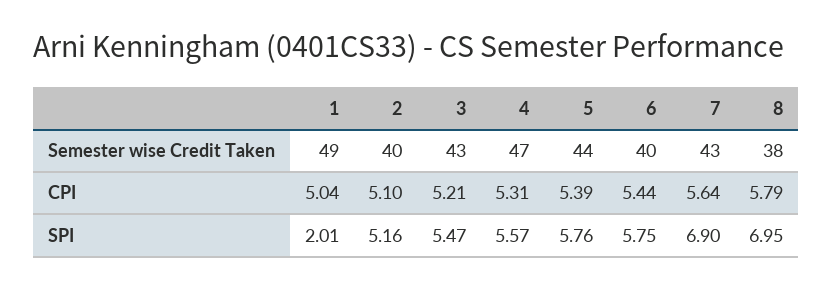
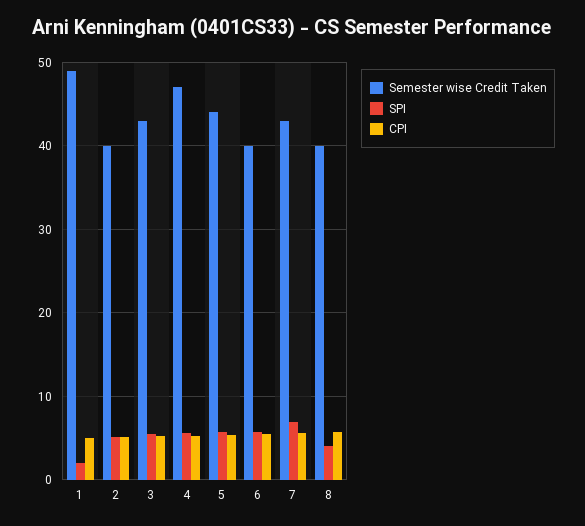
Semester wise Credit Taken, 8: 38 -> 40
SPI, 8: 6.95 -> 4

